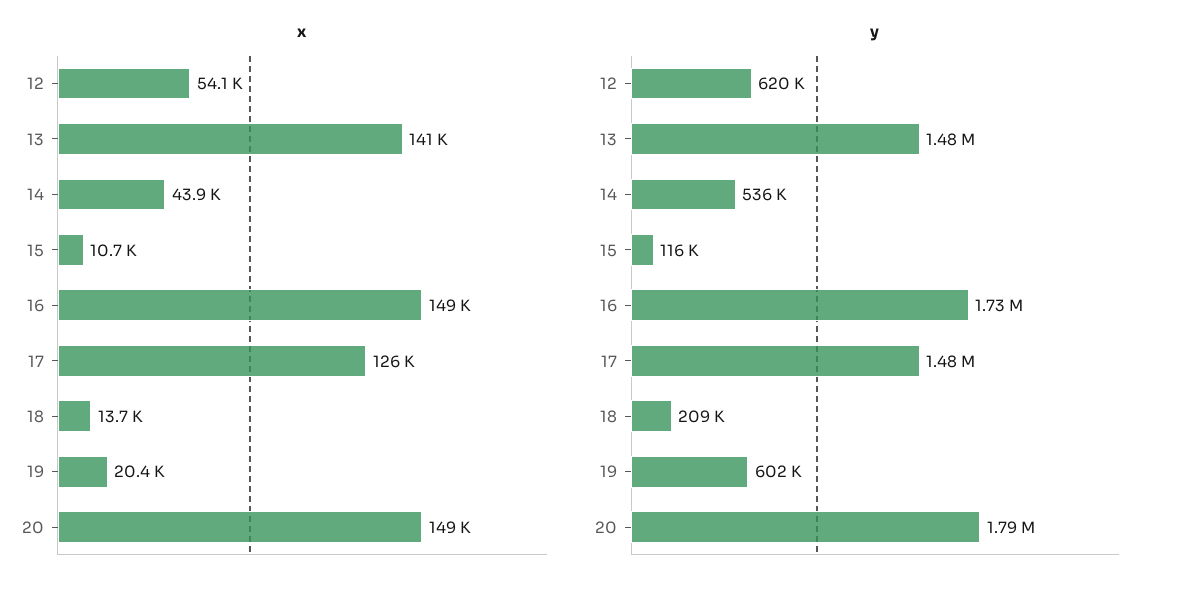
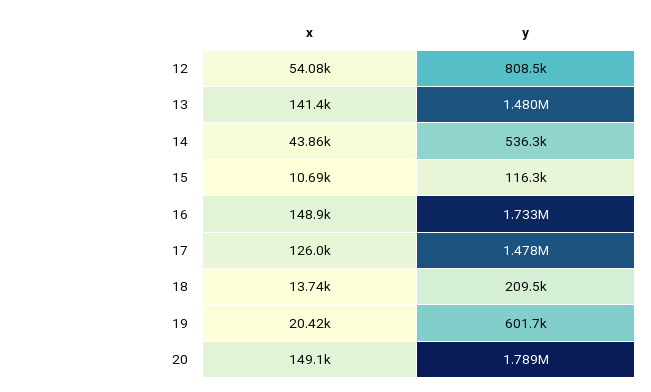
y, 12: 620000 -> 808500

